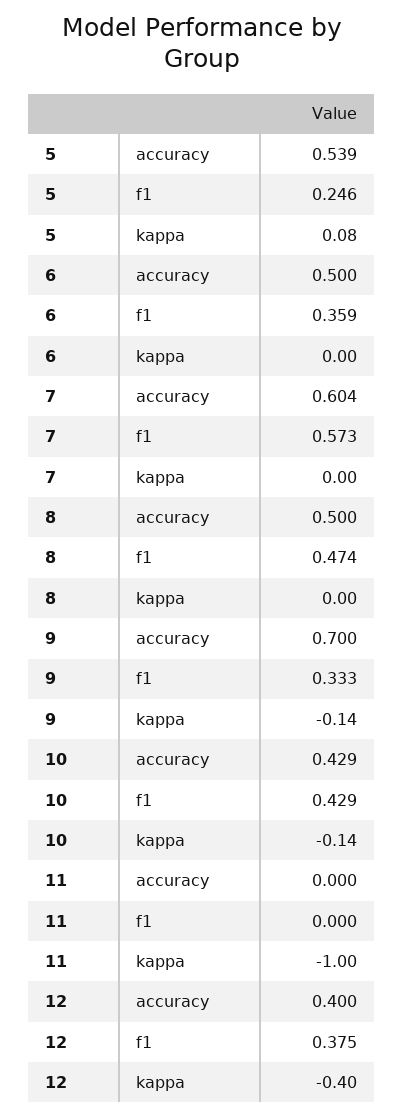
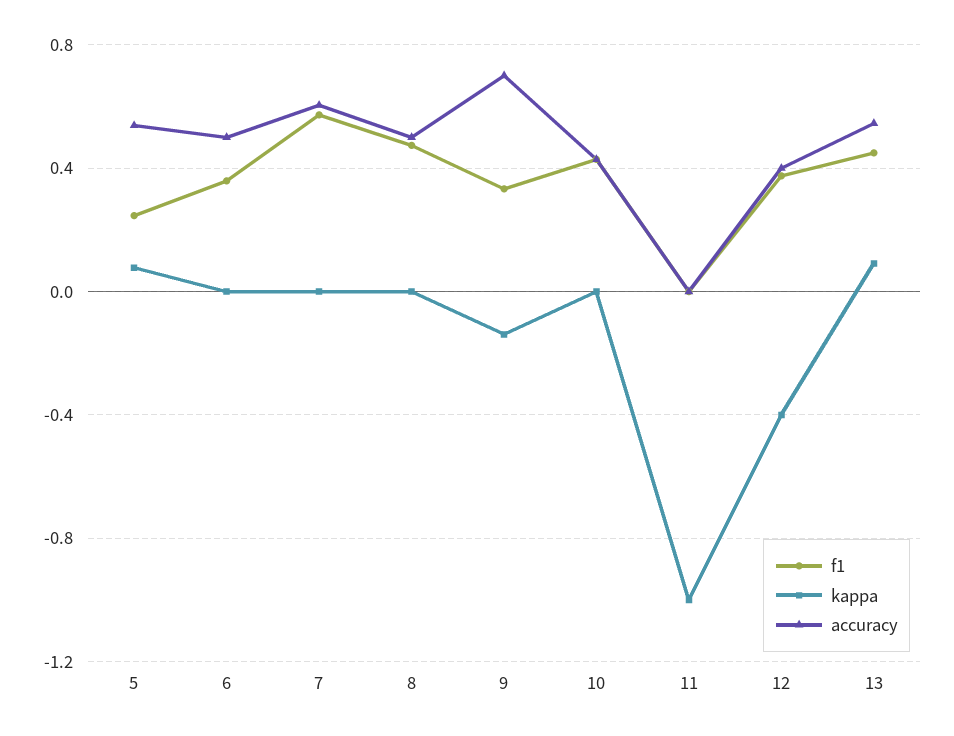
kappa, 10: -0.14 -> 0
f1, 13: none -> 0.45
kappa, 13: none -> 0.1
accuracy, 13: none -> 0.55

